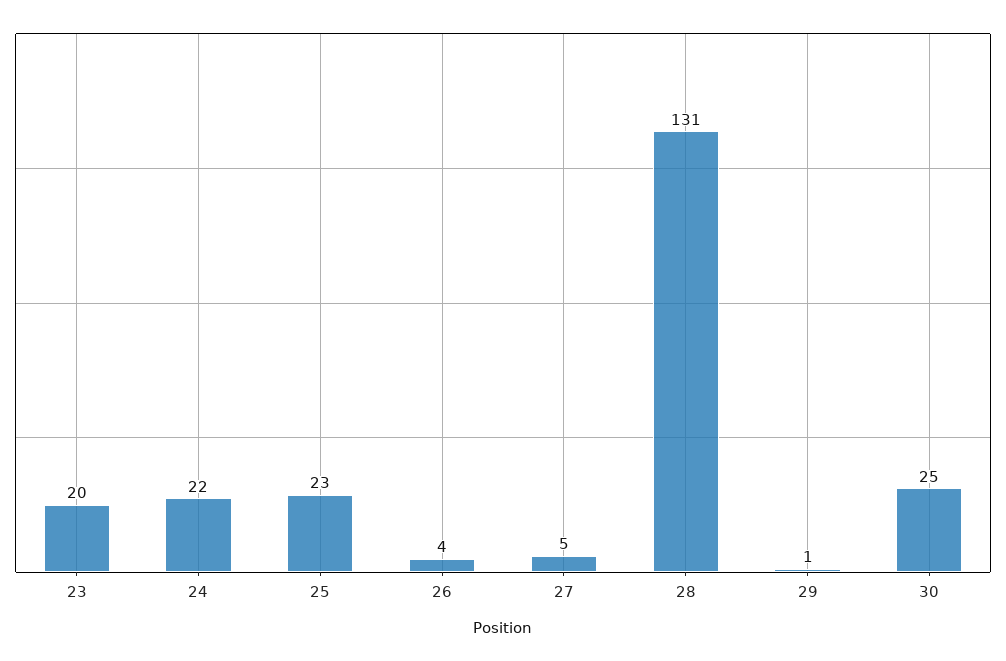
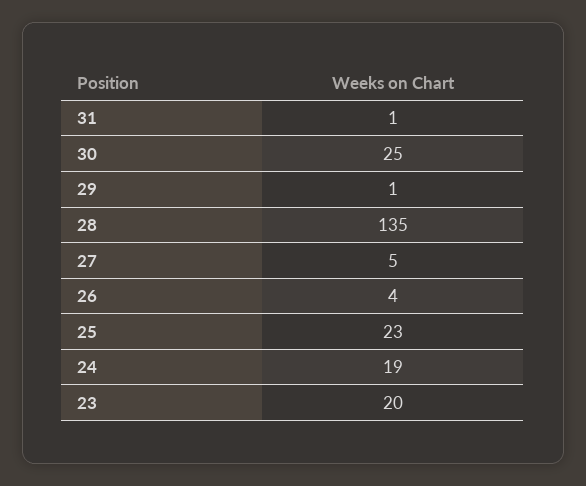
24: 22 -> 19
28: 131 -> 135
31: none -> 1

